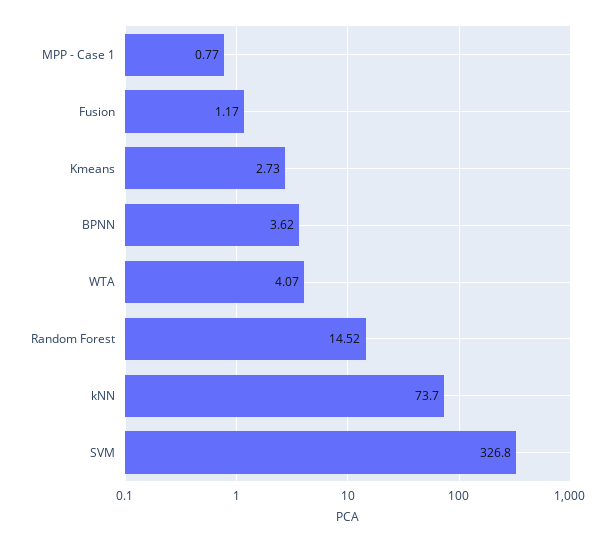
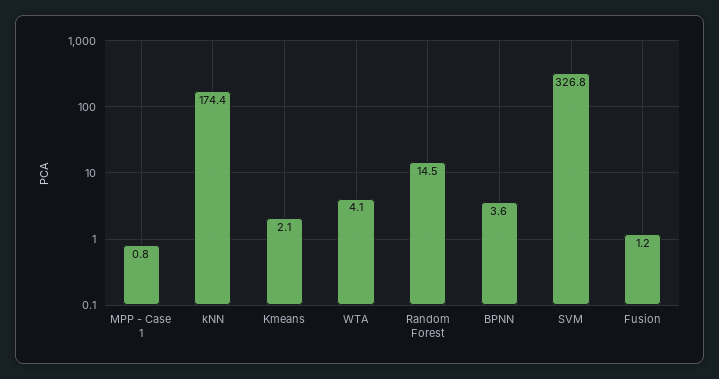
Kmeans: 2.73 -> 2.1
kNN: 73.7 -> 174.4

